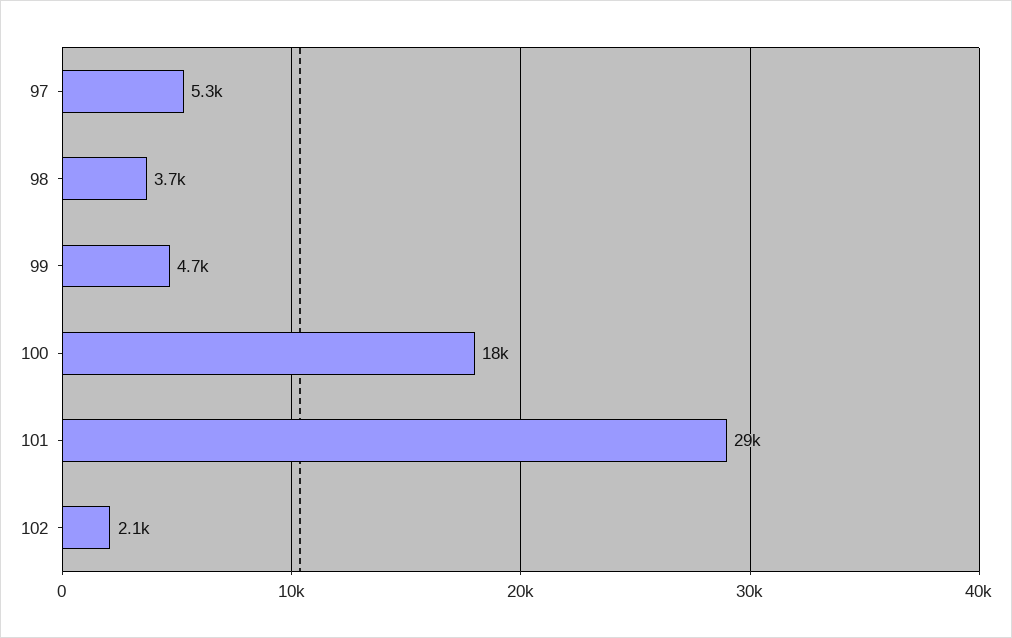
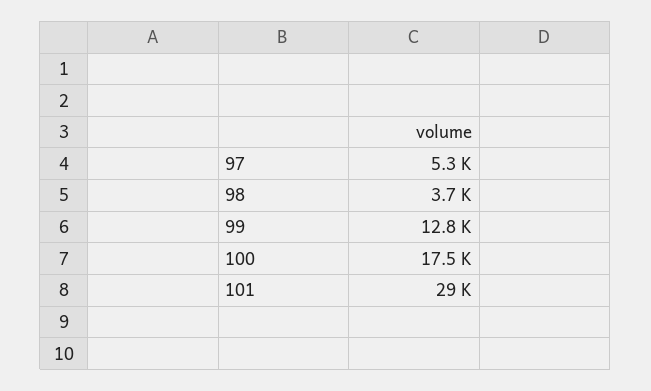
99: 4700 -> 12800
102: 2100 -> none

